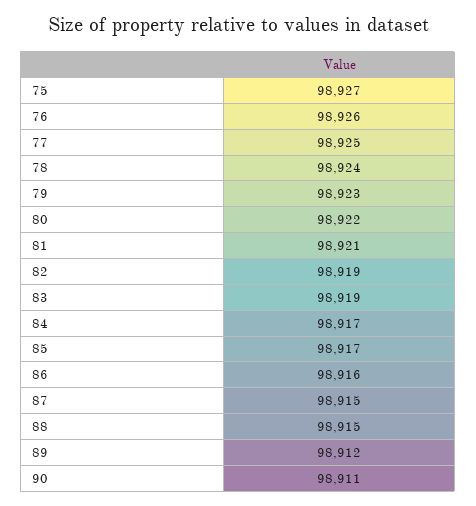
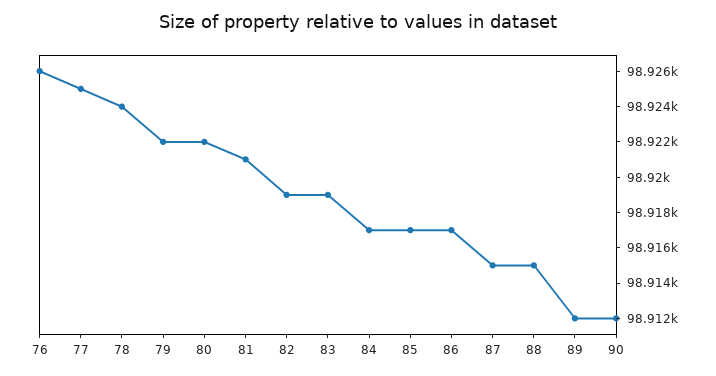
75: 98927 -> none
79: 98923 -> 98922
86: 98916 -> 98917
90: 98911 -> 98912

